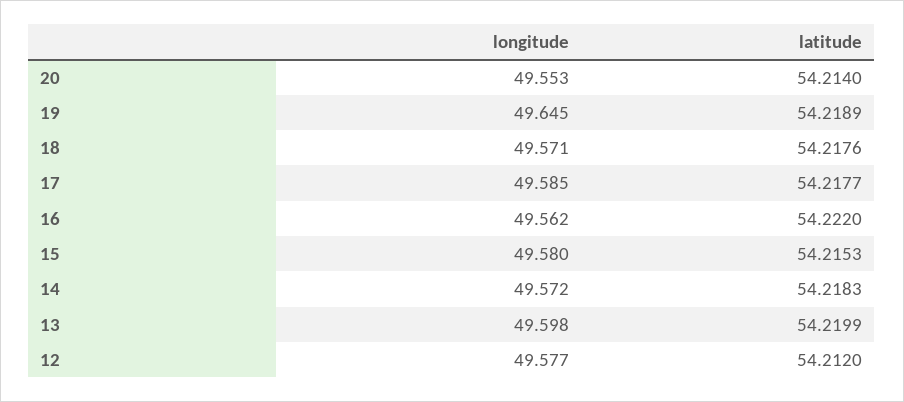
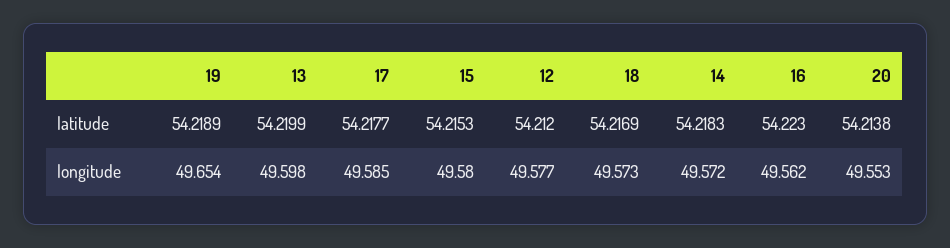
latitude, 20: 54.214 -> 54.2138
longitude, 19: 49.645 -> 49.654
longitude, 18: 49.571 -> 49.573
latitude, 18: 54.2176 -> 54.2169
latitude, 16: 54.222 -> 54.223

